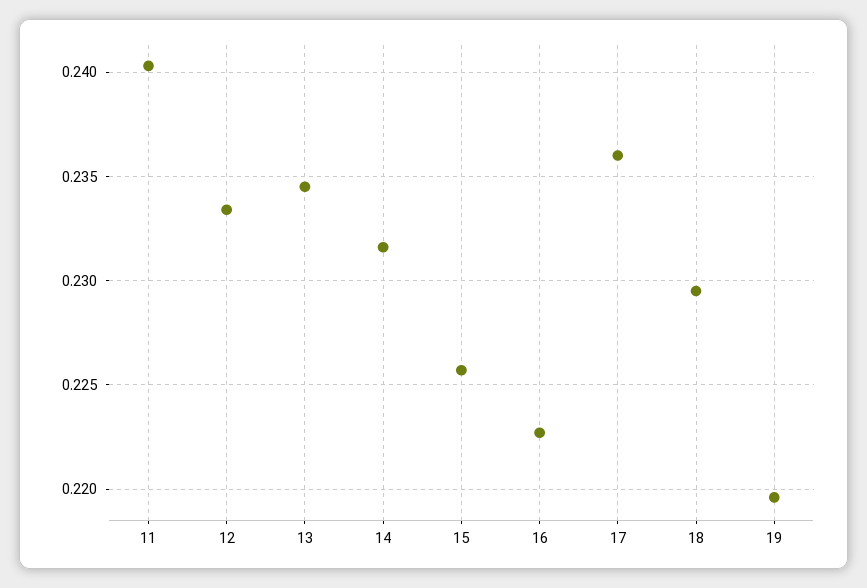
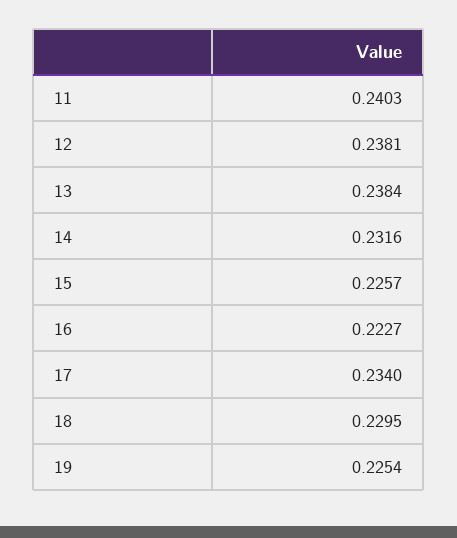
12: 0.2335 -> 0.2381
13: 0.2345 -> 0.2384
17: 0.236 -> 0.234
19: 0.2195 -> 0.2254

